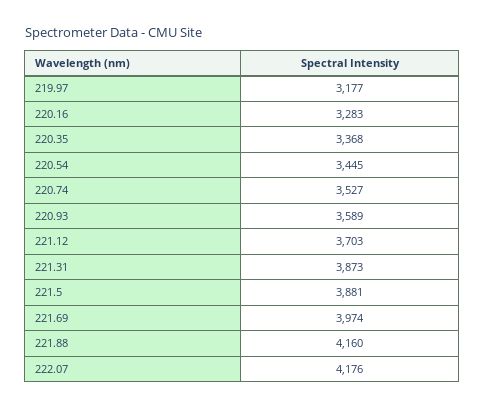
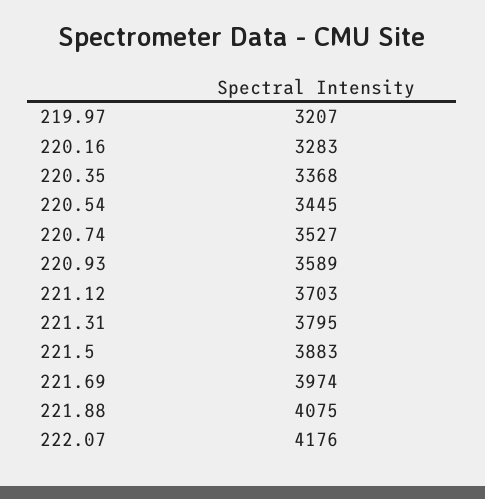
219.97: 3177 -> 3207
221.31: 3873 -> 3795
221.5: 3881 -> 3883
221.88: 4160 -> 4075

